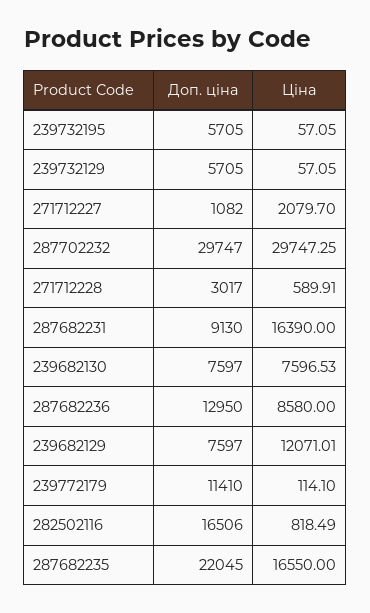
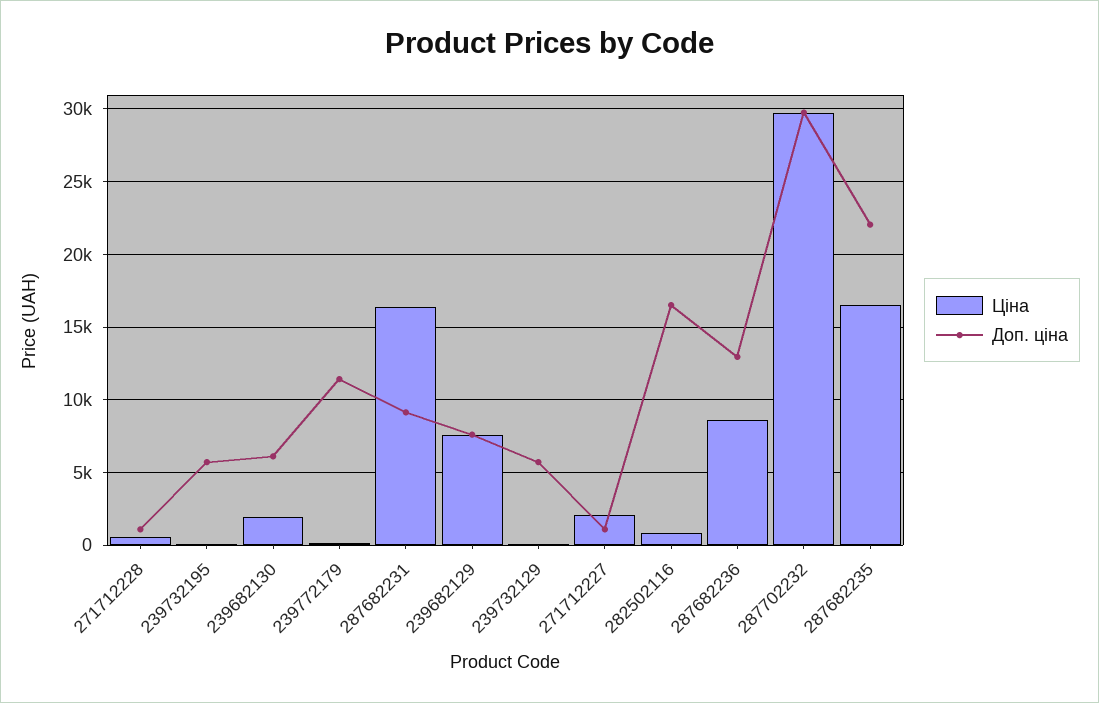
Доп. ціна, 271712228: 3017 -> 1000
Доп. ціна, 239682130: 7597 -> 6000
Ціна, 239682130: 7596.53 -> 2000
Ціна, 239682129: 12071.01 -> 7500

